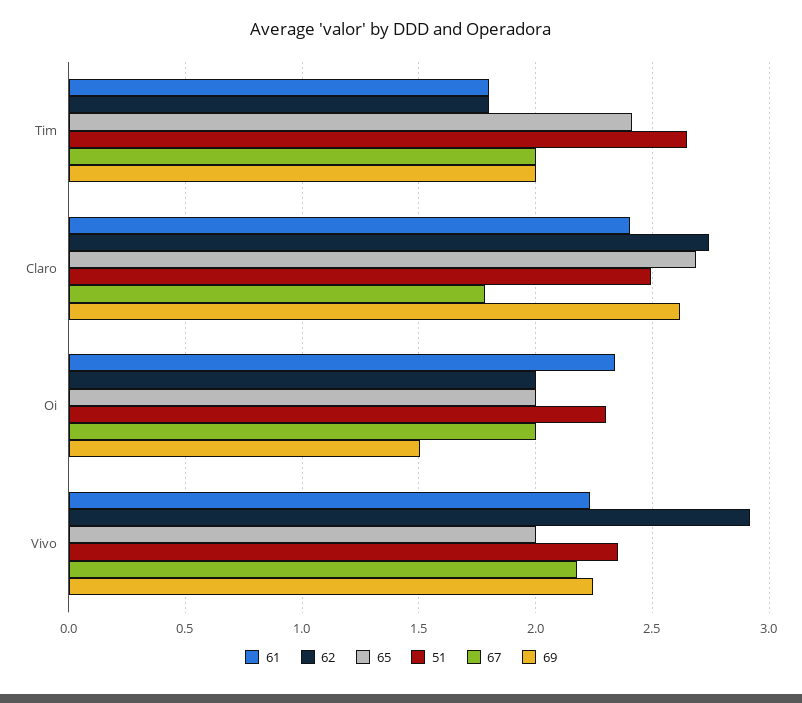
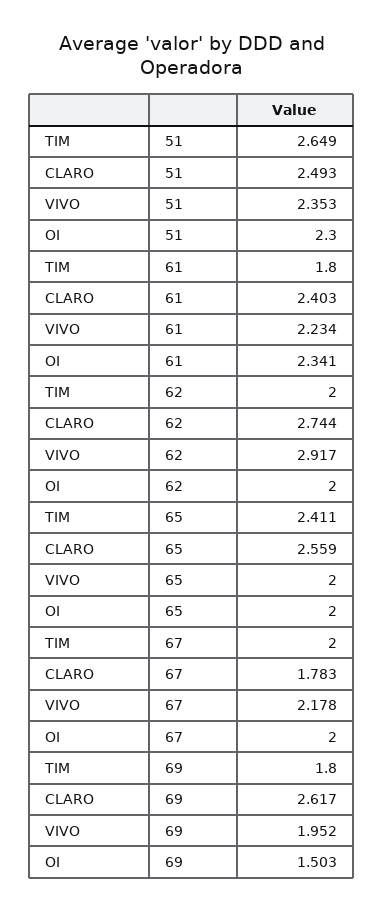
62, Tim: 1.8 -> 2
69, Tim: 2 -> 1.8
65, Claro: 2.7 -> 2.559
69, Vivo: 2.25 -> 1.952

